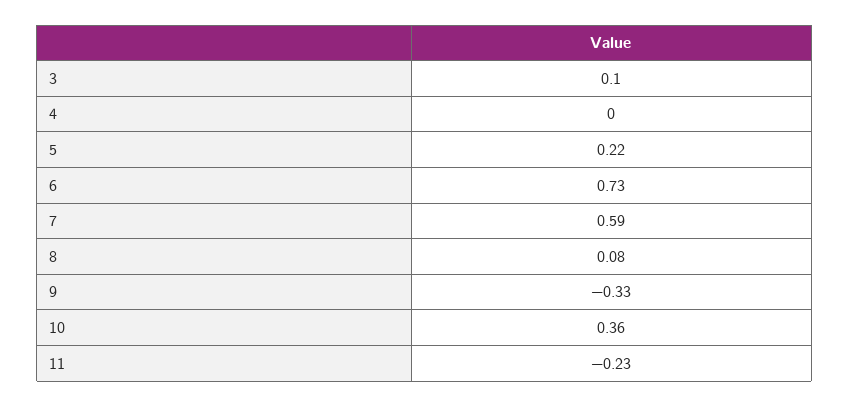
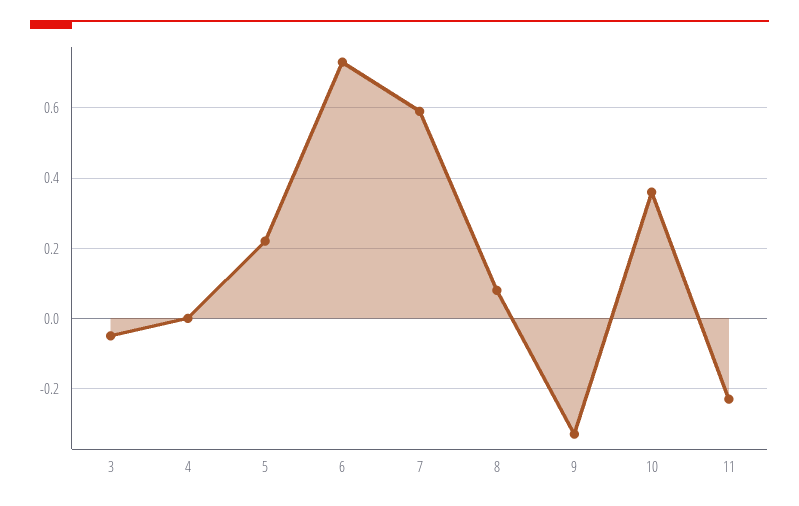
3: 0.1 -> -0.05

